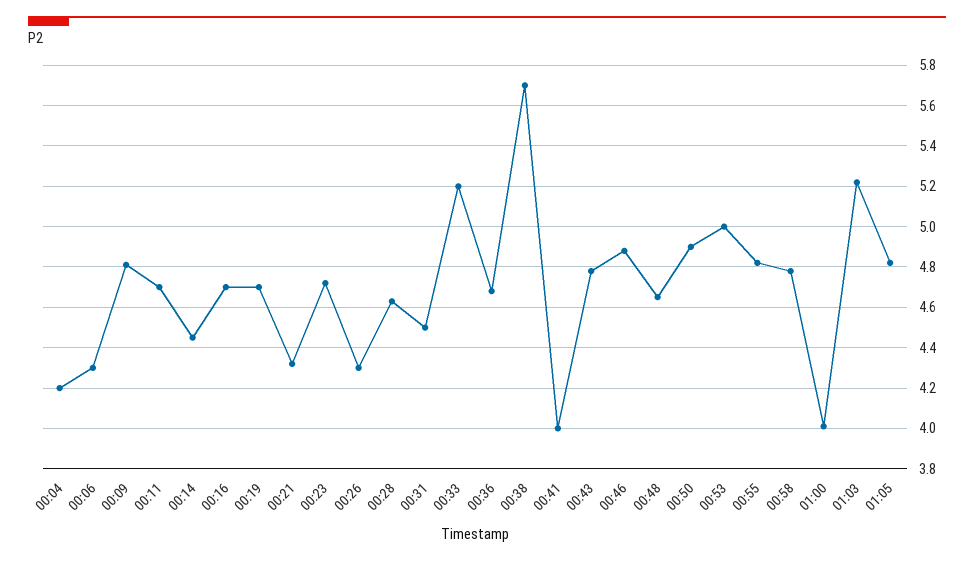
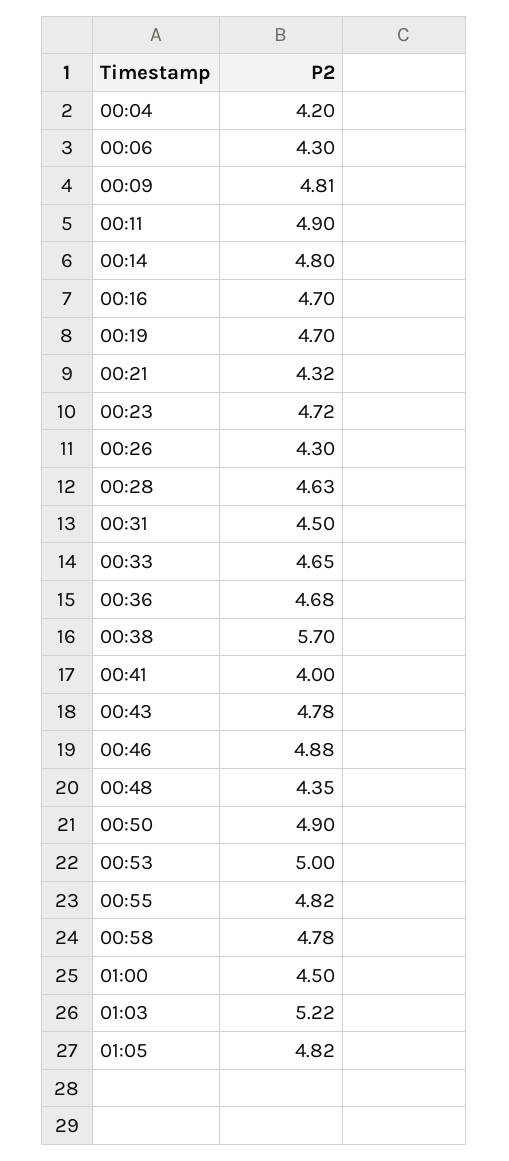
00:11: 4.7 -> 4.9
00:14: 4.45 -> 4.8
00:33: 5.2 -> 4.65
00:48: 4.65 -> 4.35
01:00: 4 -> 4.5

